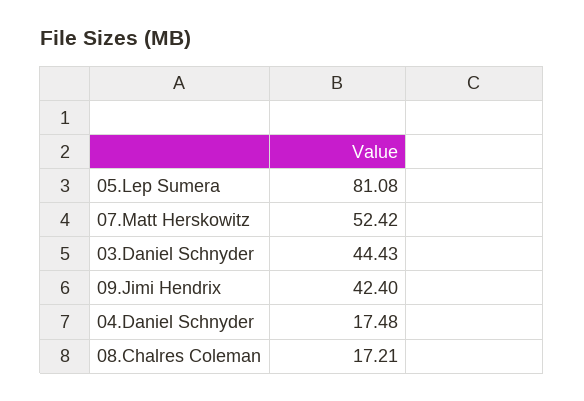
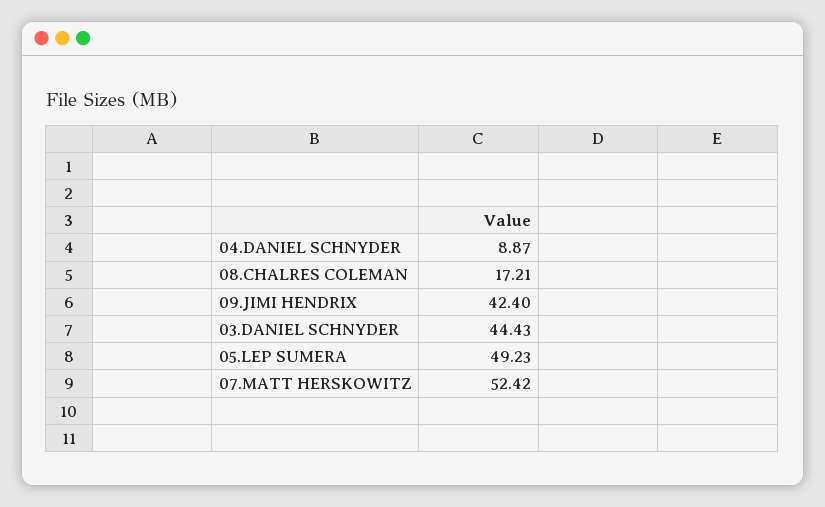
05.Lep Sumera: 81.08 -> 49.23
04.Daniel Schnyder: 17.48 -> 8.87

